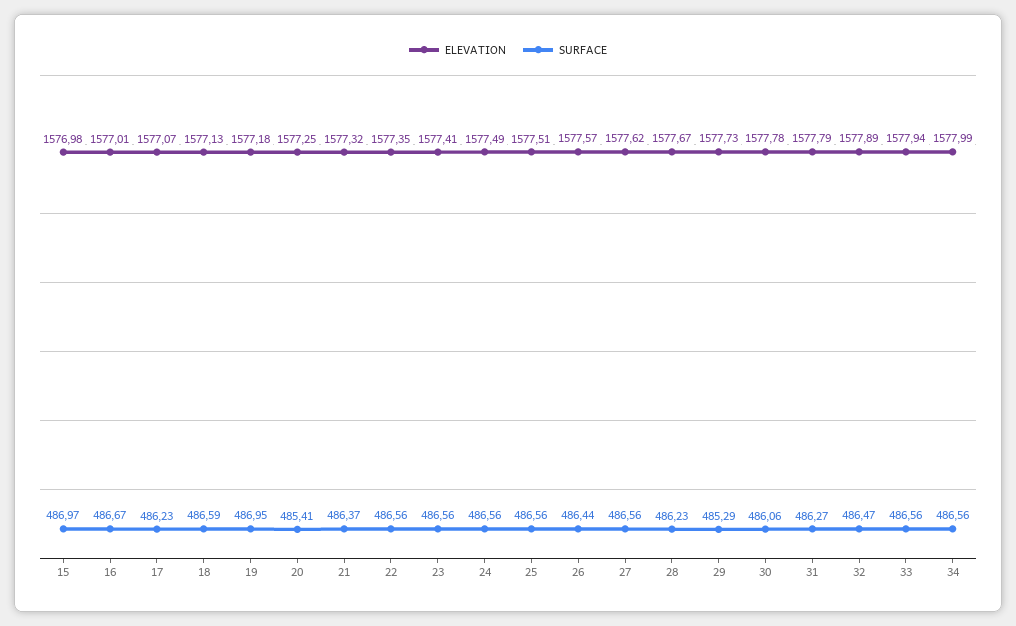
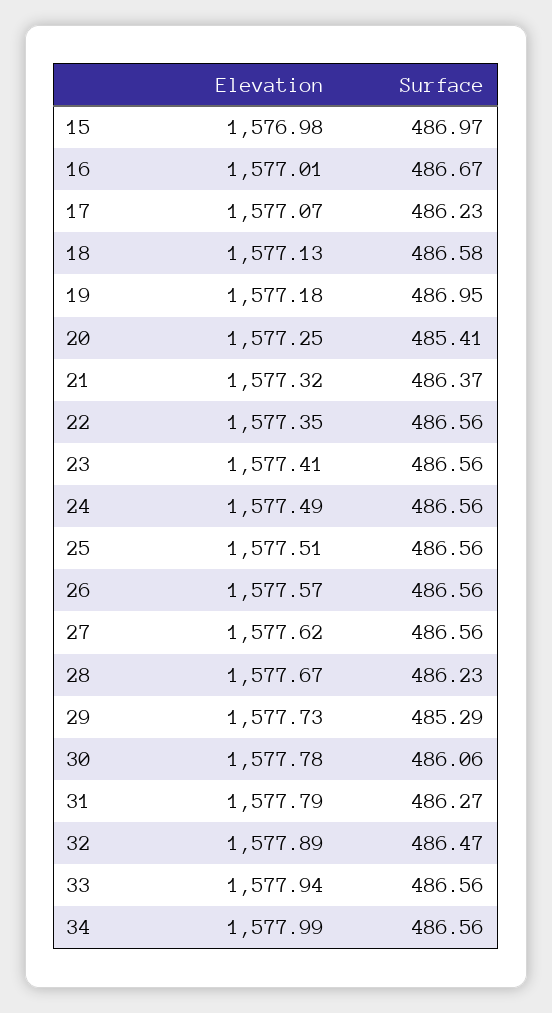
SURFACE, 18: 486.59 -> 486.58
SURFACE, 26: 486.44 -> 486.56

